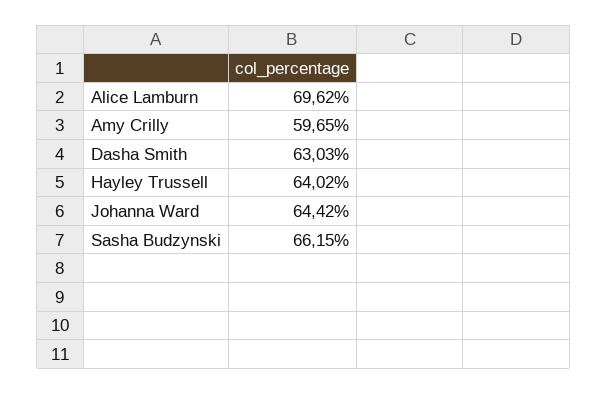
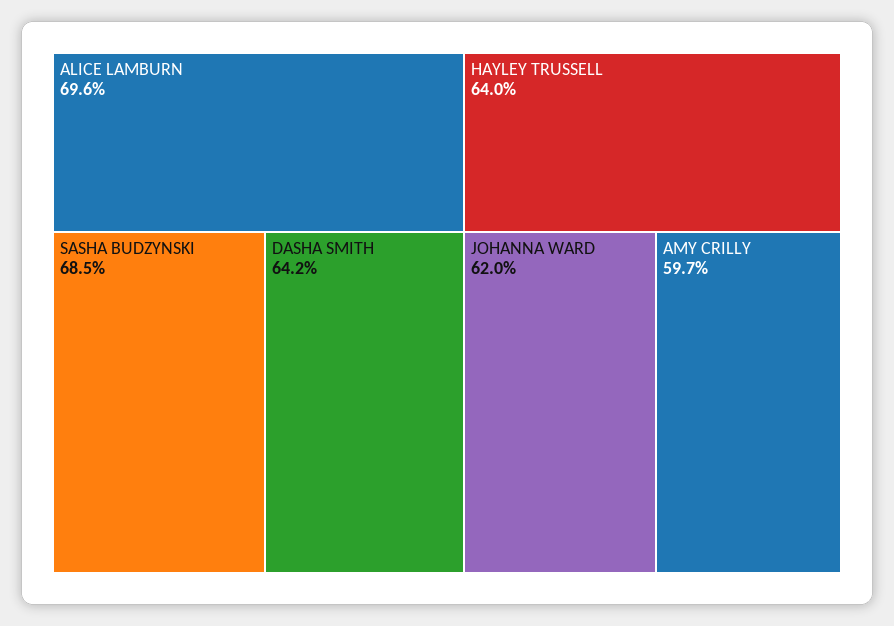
Dasha Smith: 63.03 -> 64.2
Johanna Ward: 64.42 -> 62
Sasha Budzynski: 66.15 -> 68.5

